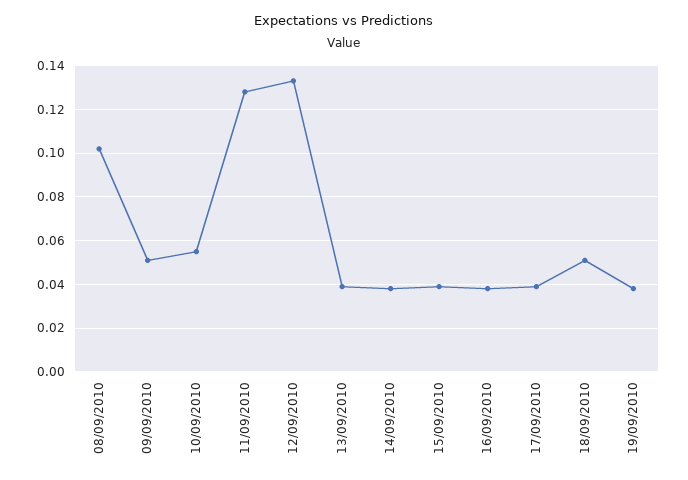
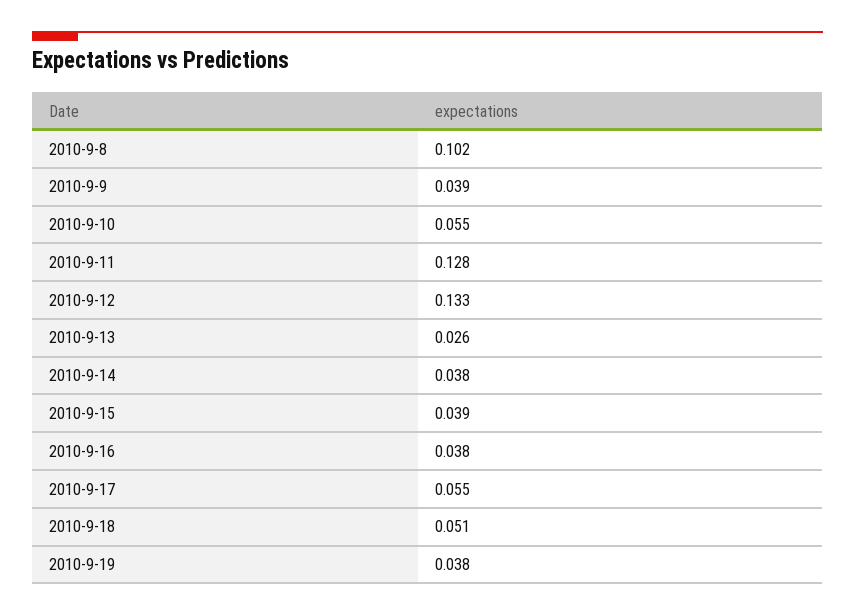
09/09/2010: 0.05 -> 0.039
13/09/2010: 0.04 -> 0.026
17/09/2010: 0.04 -> 0.055

